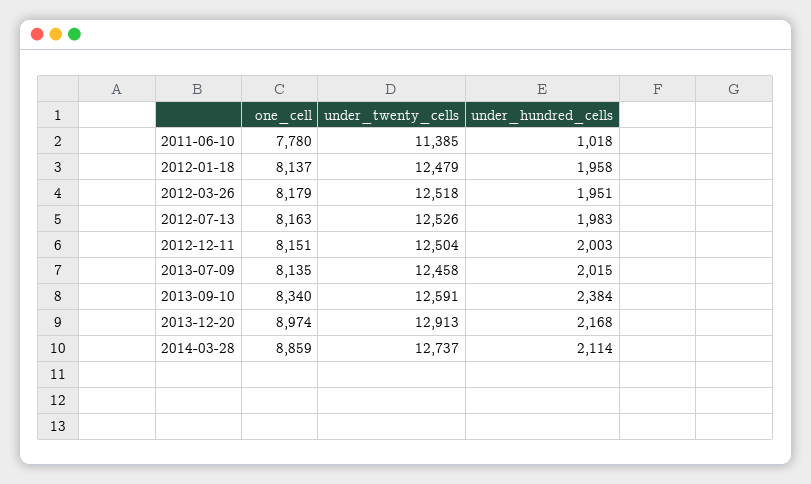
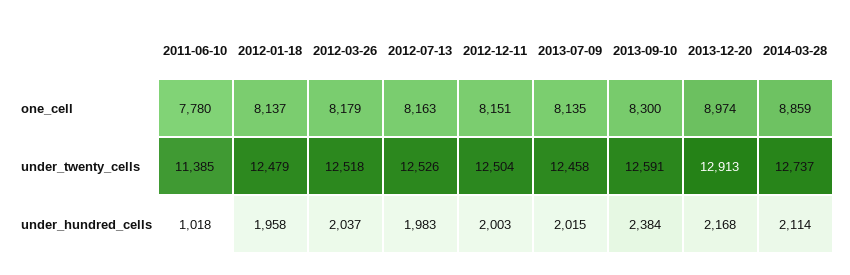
under_hundred_cells, 2012-03-26: 1951 -> 2037
one_cell, 2013-09-10: 8340 -> 8300

